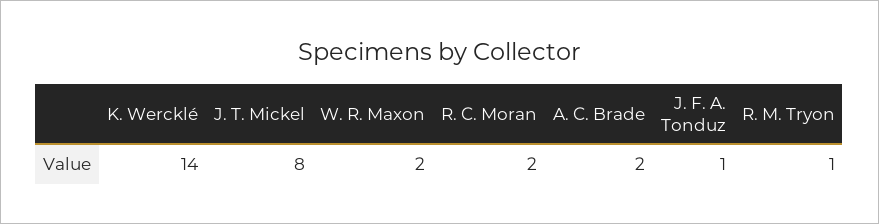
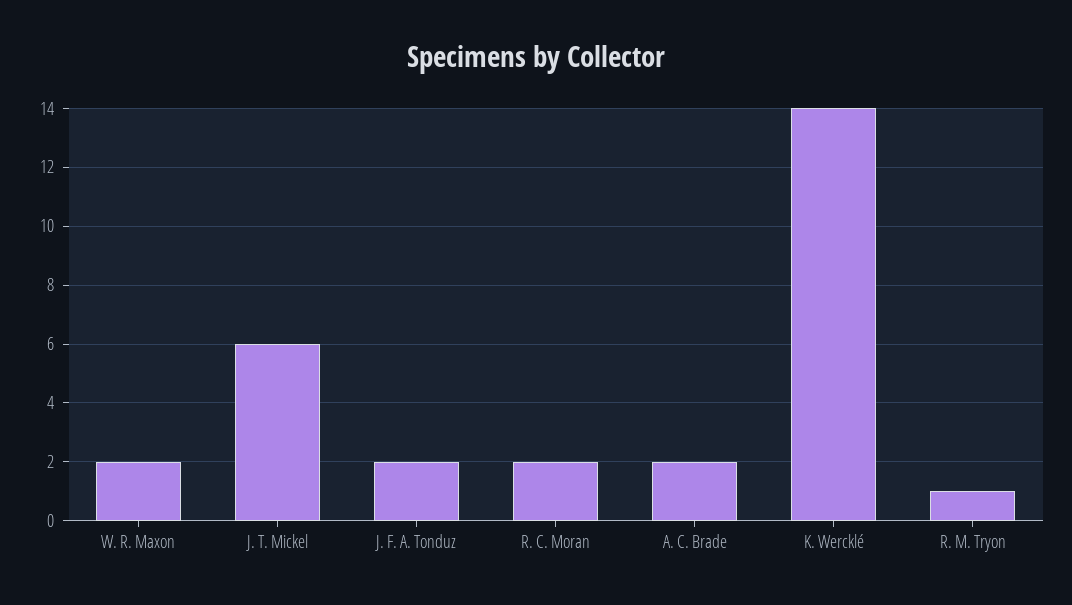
J. T. Mickel: 8 -> 6
J. F. A. Tonduz: 1 -> 2

